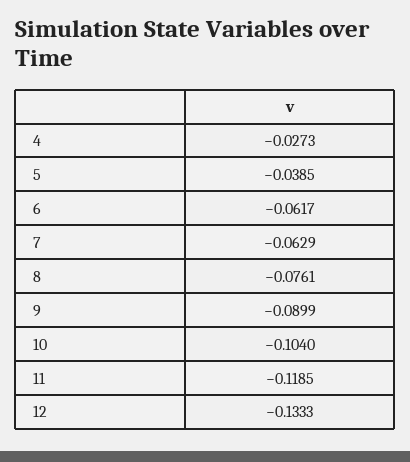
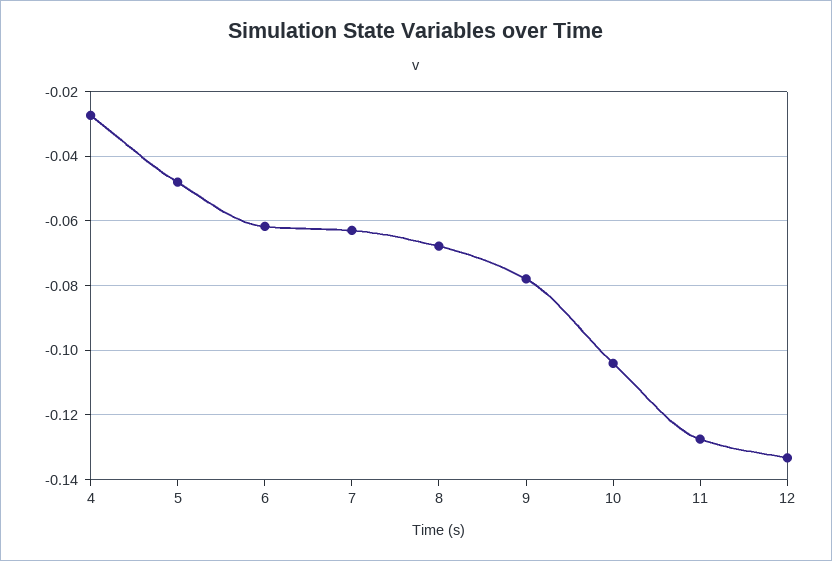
5: -0.0385 -> -0.048
8: -0.0761 -> -0.068
9: -0.0899 -> -0.078
11: -0.1185 -> -0.128

